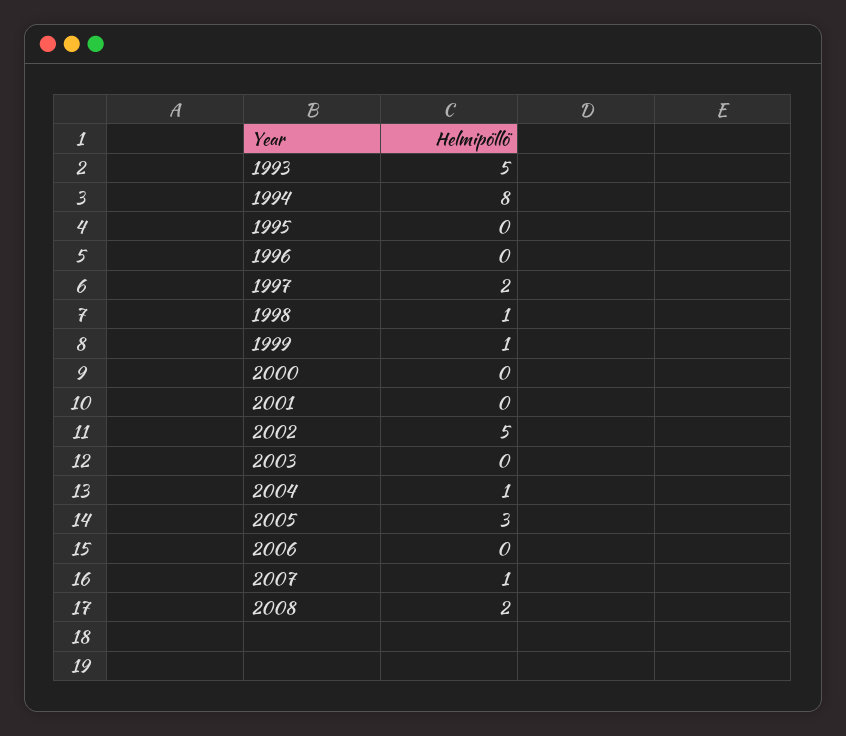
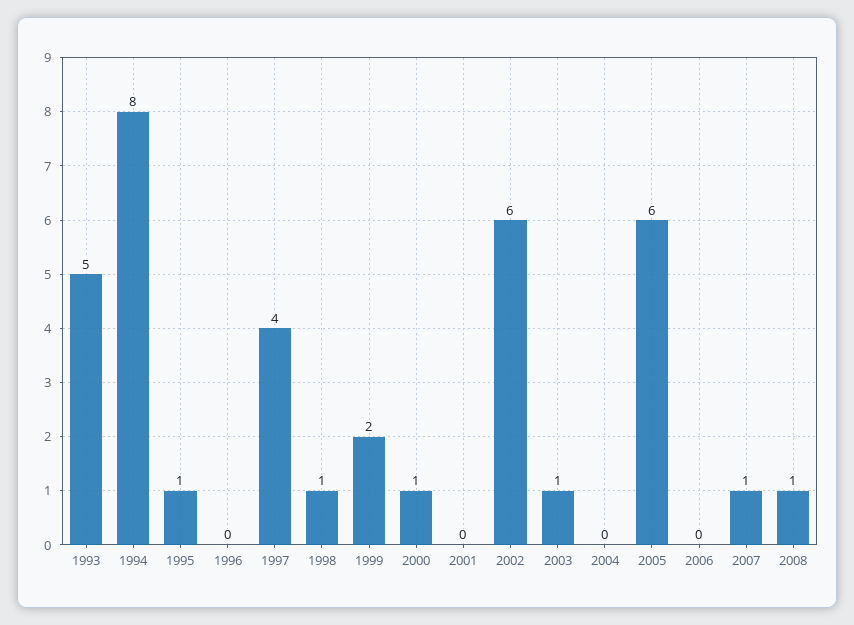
1995: 0 -> 1
1997: 2 -> 4
1999: 1 -> 2
2000: 0 -> 1
2002: 5 -> 6
2003: 0 -> 1
2004: 1 -> 0
2005: 3 -> 6
2008: 2 -> 1

